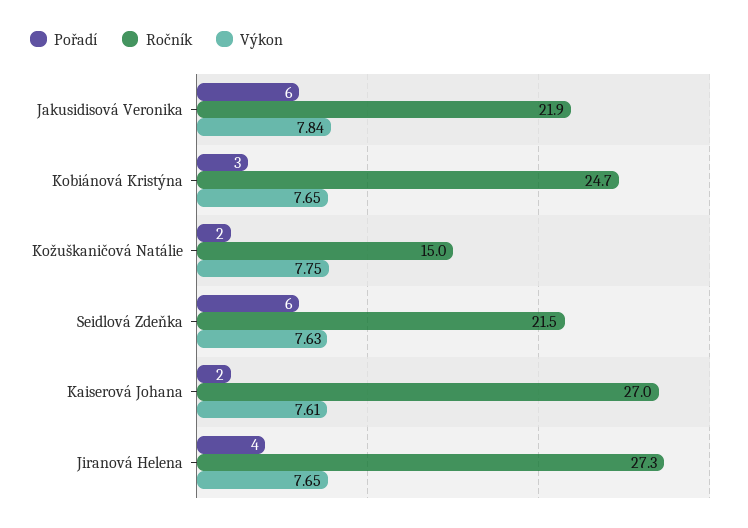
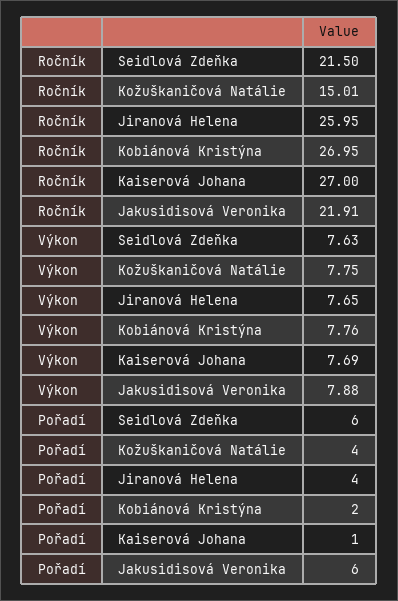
Výkon, Jakusidisová Veronika: 7.84 -> 7.88
Pořadí, Kobiánová Kristýna: 3 -> 2
Ročník, Kobiánová Kristýna: 24.7 -> 26.95
Výkon, Kobiánová Kristýna: 7.65 -> 7.76
Pořadí, Kožuškaničová Natálie: 2 -> 4
Pořadí, Kaiserová Johana: 2 -> 1
Výkon, Kaiserová Johana: 7.61 -> 7.69
Ročník, Jiranová Helena: 27.3 -> 25.95

